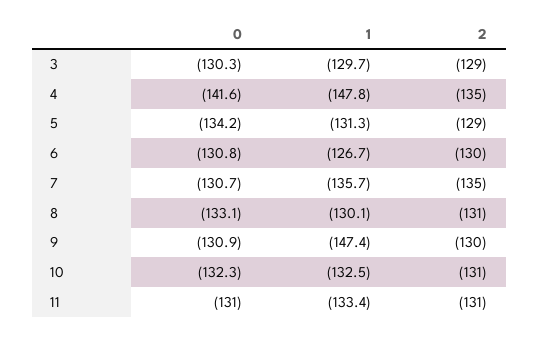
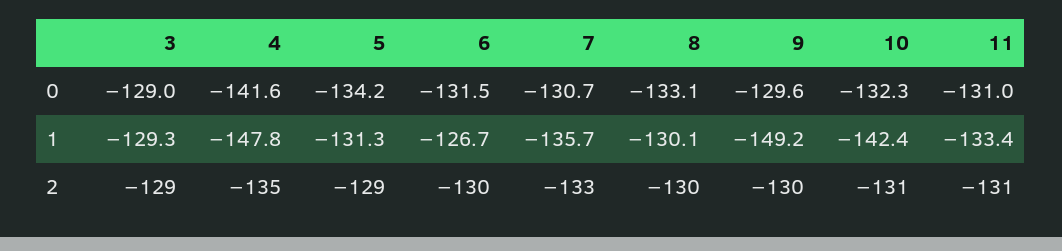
0, 3: -130.3 -> -129
1, 3: -129.7 -> -129.3
0, 6: -130.8 -> -131.5
2, 7: -135 -> -133
2, 8: -131 -> -130
0, 9: -130.9 -> -129.6
1, 9: -147.4 -> -149.2
1, 10: -132.5 -> -142.4

